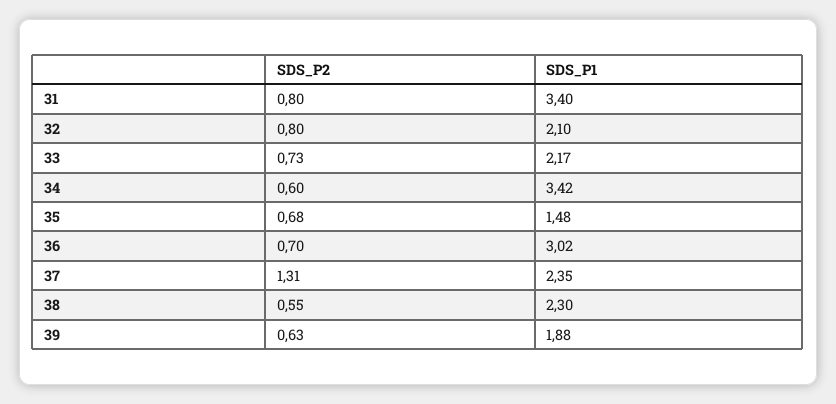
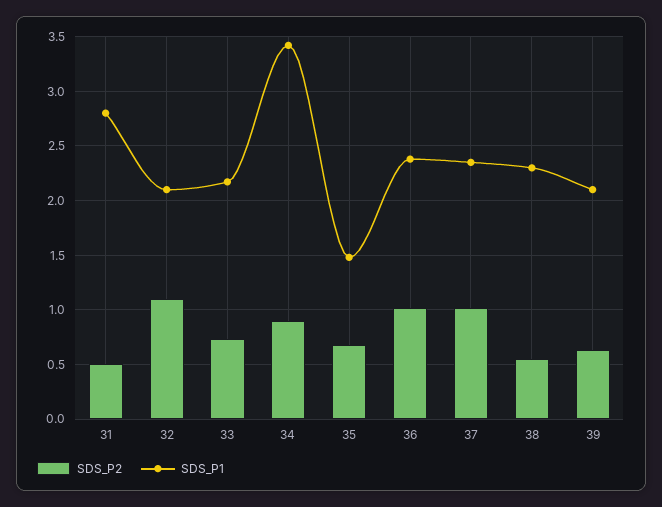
SDS_P2, 31: 0.8 -> 0.5
SDS_P1, 31: 3.4 -> 2.8
SDS_P2, 32: 0.8 -> 1.1
SDS_P2, 34: 0.6 -> 0.9
SDS_P2, 36: 0.7 -> 1
SDS_P1, 36: 3.02 -> 2.4
SDS_P2, 37: 1.31 -> 1
SDS_P1, 39: 1.88 -> 2.1

